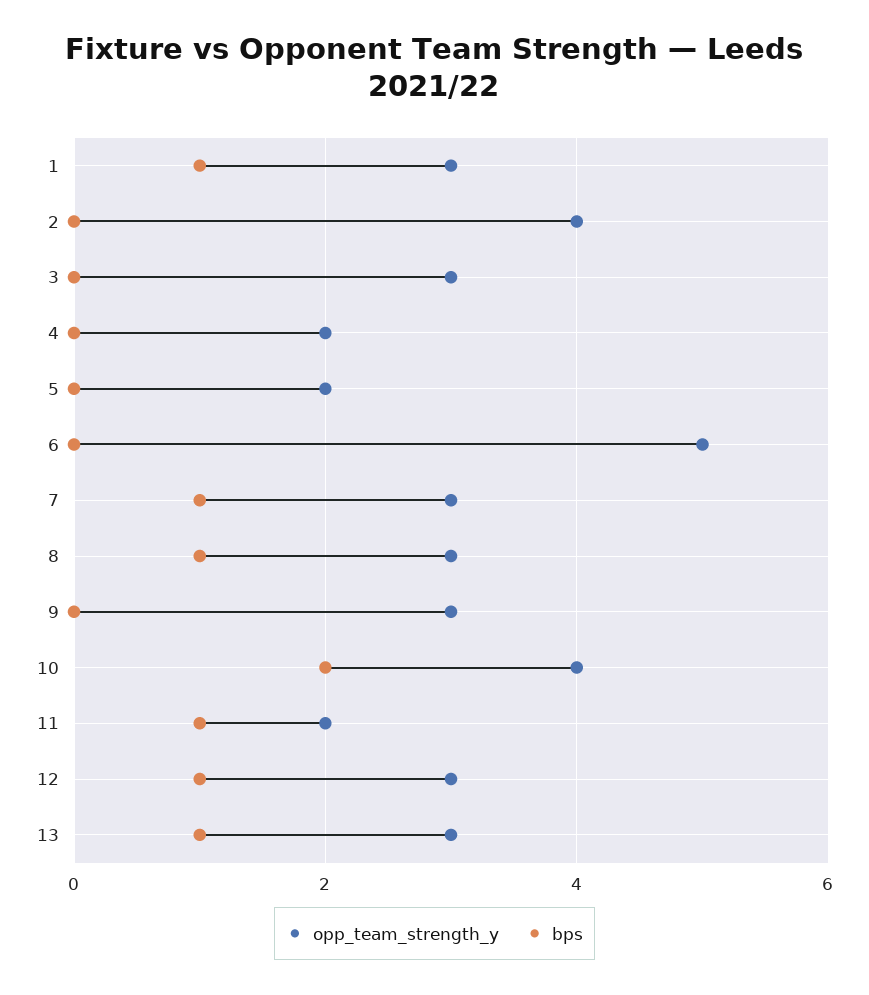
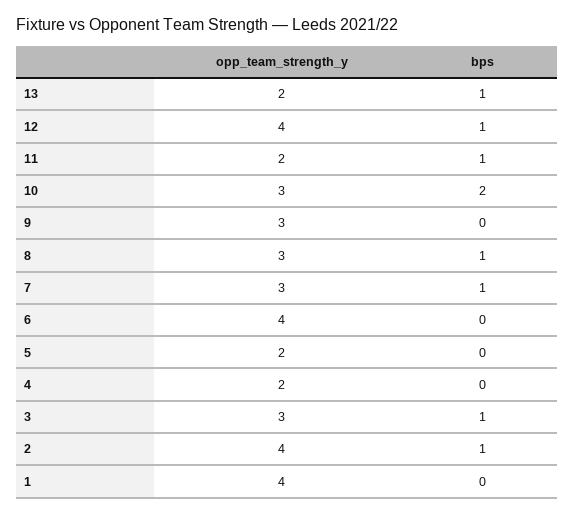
opp_team_strength_y, 1: 3 -> 4
bps, 1: 1 -> 0
bps, 2: 0 -> 1
bps, 3: 0 -> 1
opp_team_strength_y, 6: 5 -> 4
opp_team_strength_y, 10: 4 -> 3
opp_team_strength_y, 12: 3 -> 4
opp_team_strength_y, 13: 3 -> 2

